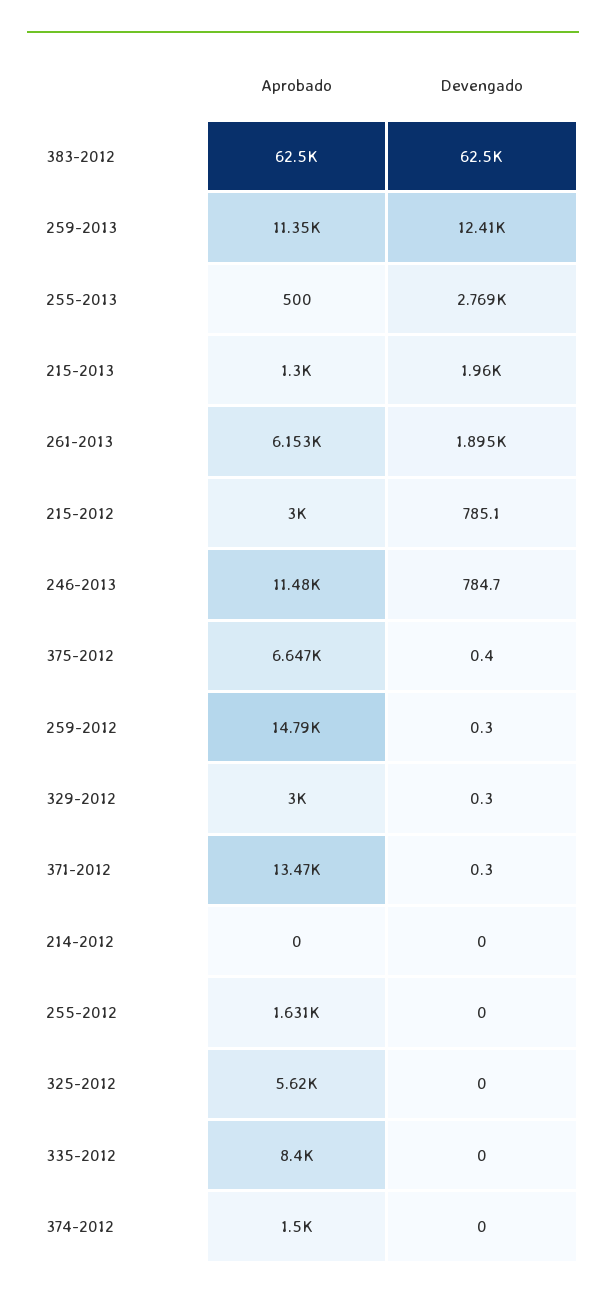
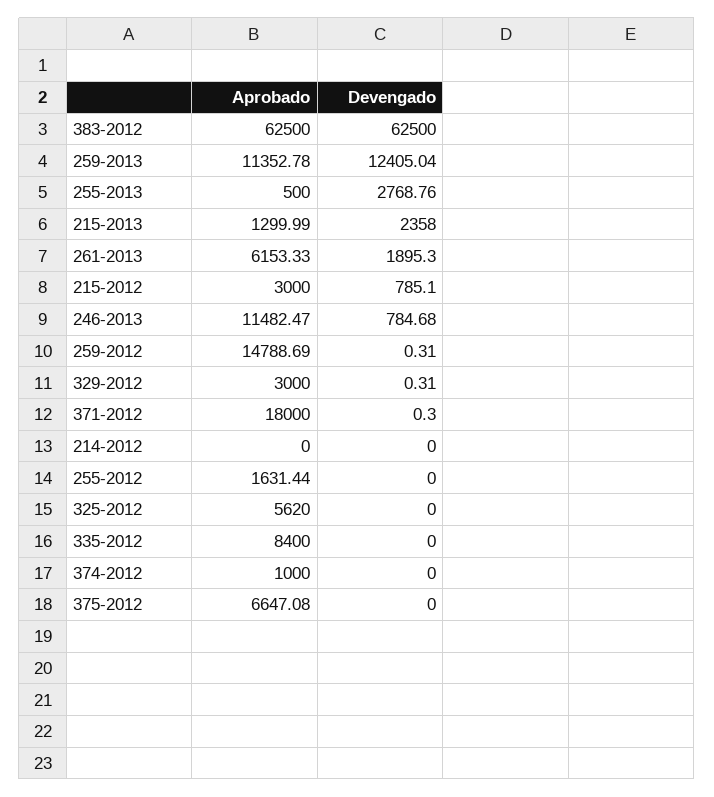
Devengado, 215-2013: 1960 -> 2358
Devengado, 375-2012: 0.4 -> 0
Aprobado, 371-2012: 13470 -> 18000
Aprobado, 374-2012: 1500 -> 1000

